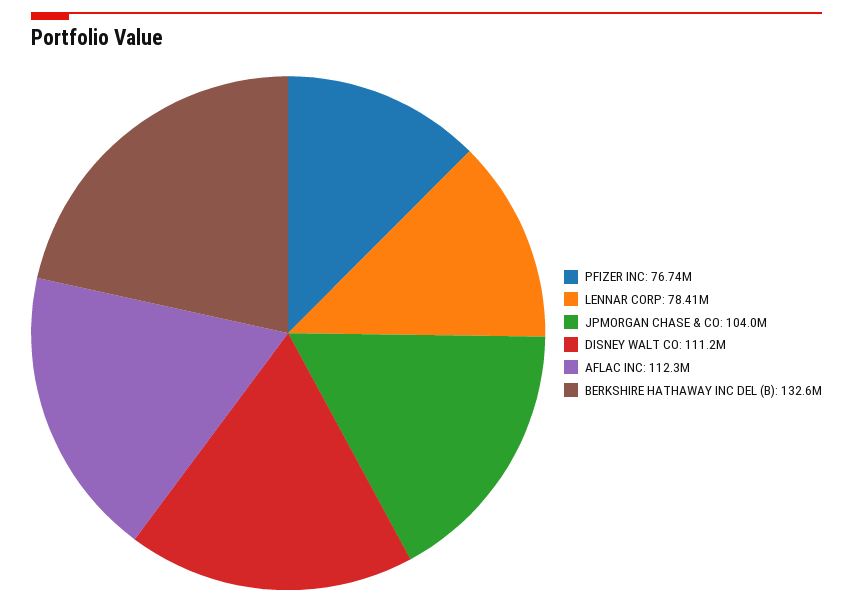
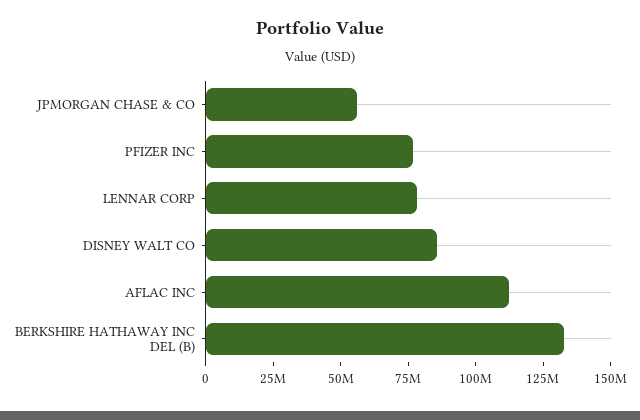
JPMORGAN CHASE & CO: 104000000 -> 55000000
DISNEY WALT CO: 111200000 -> 85000000

